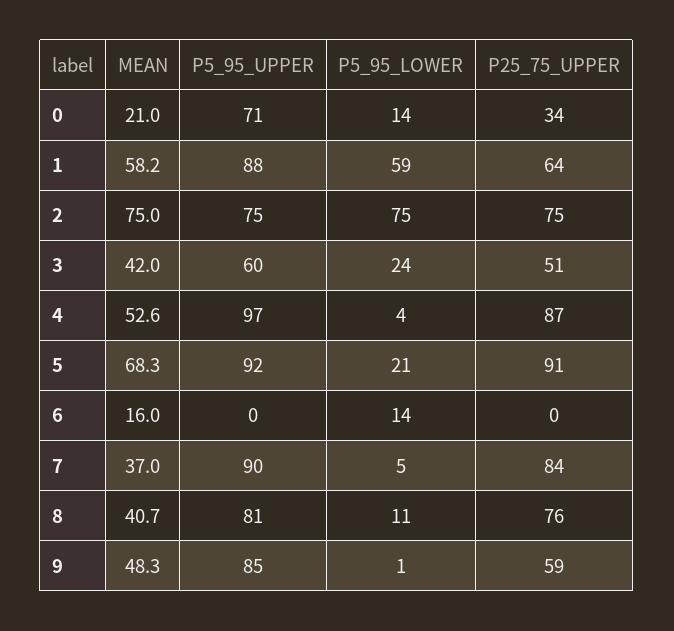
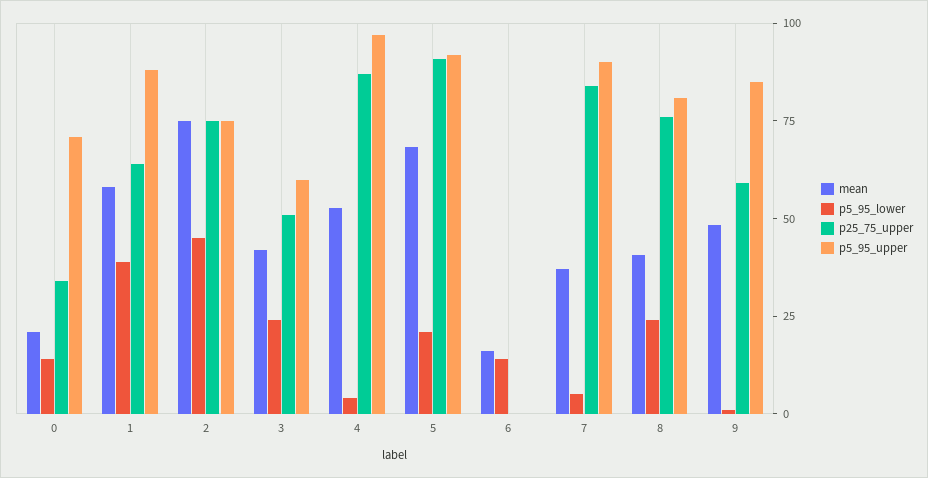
P5_95_LOWER, 1: 59 -> 40
P5_95_LOWER, 2: 75 -> 45
P5_95_LOWER, 8: 11 -> 25

